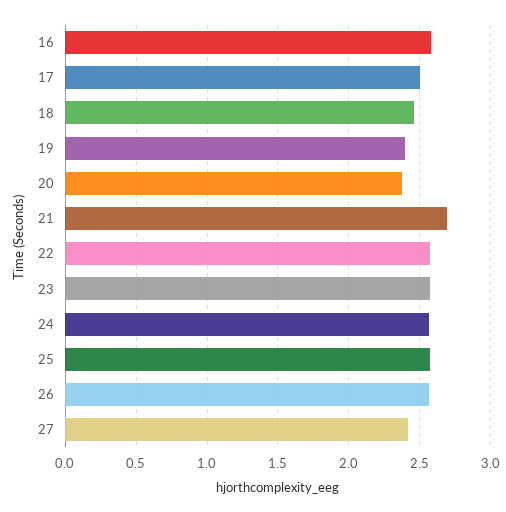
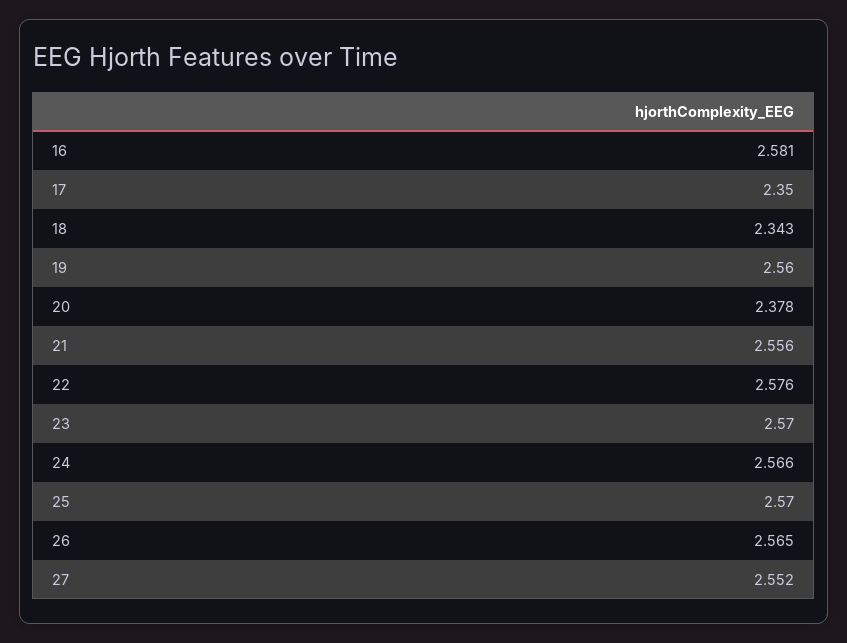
17: 2.5 -> 2.35
18: 2.45 -> 2.343
19: 2.4 -> 2.56
21: 2.7 -> 2.556
27: 2.4 -> 2.552

